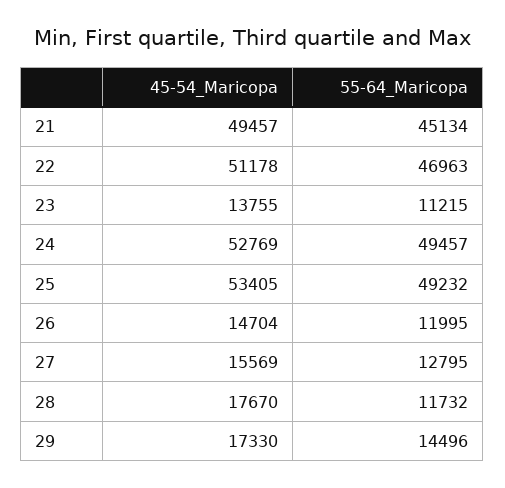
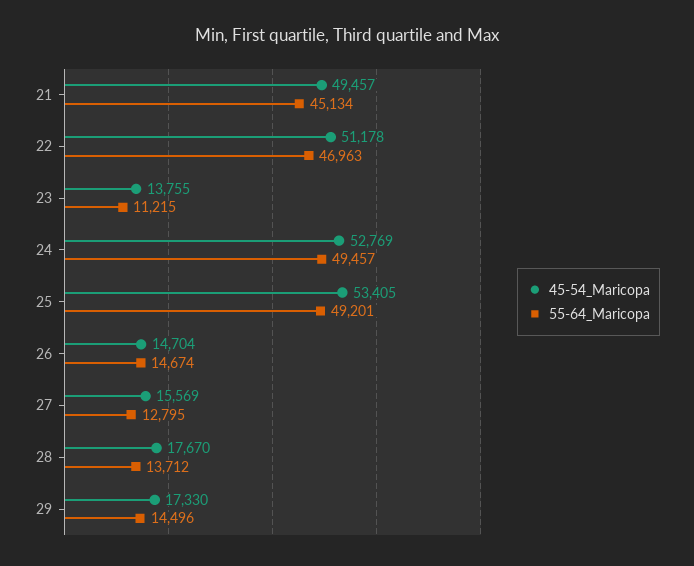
55-64_Maricopa, 25: 49232 -> 49201
55-64_Maricopa, 26: 11995 -> 14674
55-64_Maricopa, 28: 11732 -> 13712

